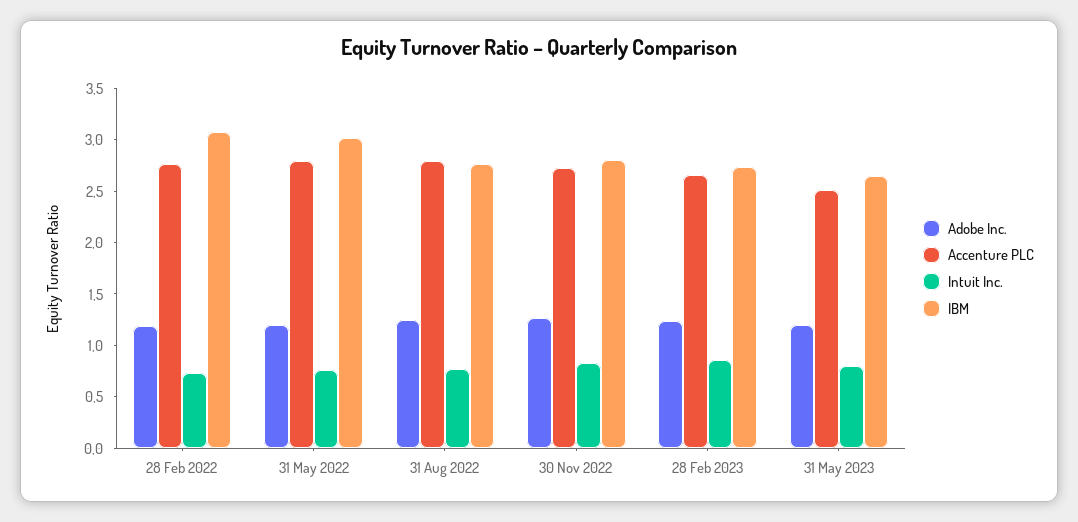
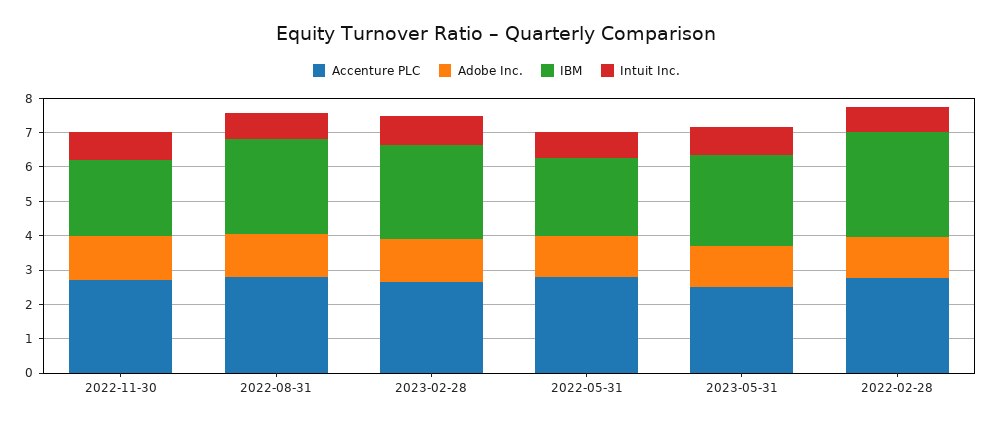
IBM, 31 May 2022: 3 -> 2.25
IBM, 30 Nov 2022: 2.8 -> 2.25

